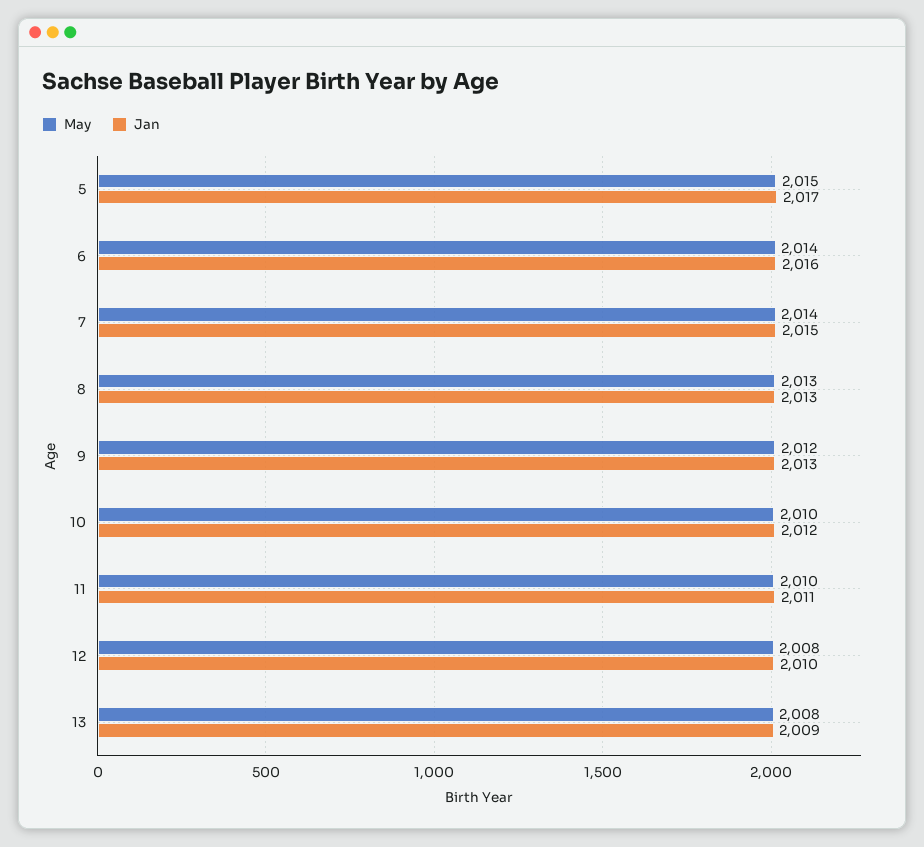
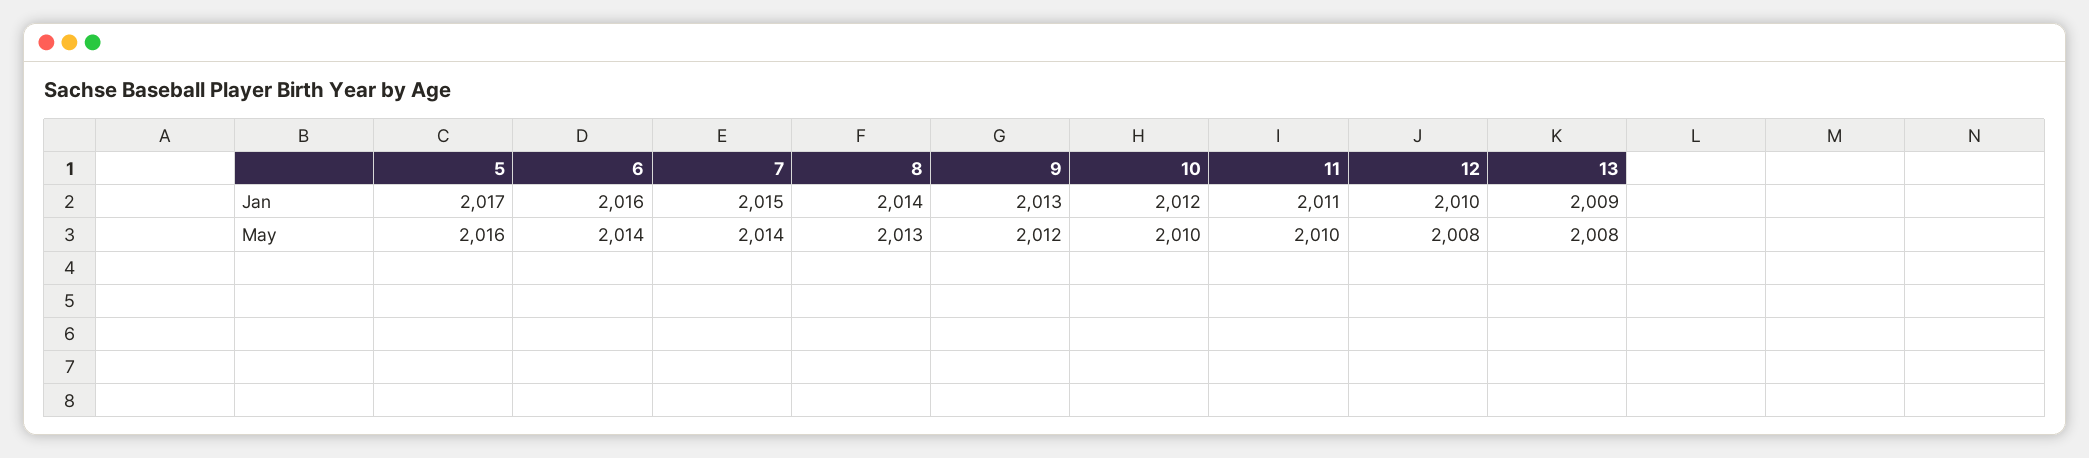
May, 5: 2015 -> 2016
Jan, 8: 2013 -> 2014

